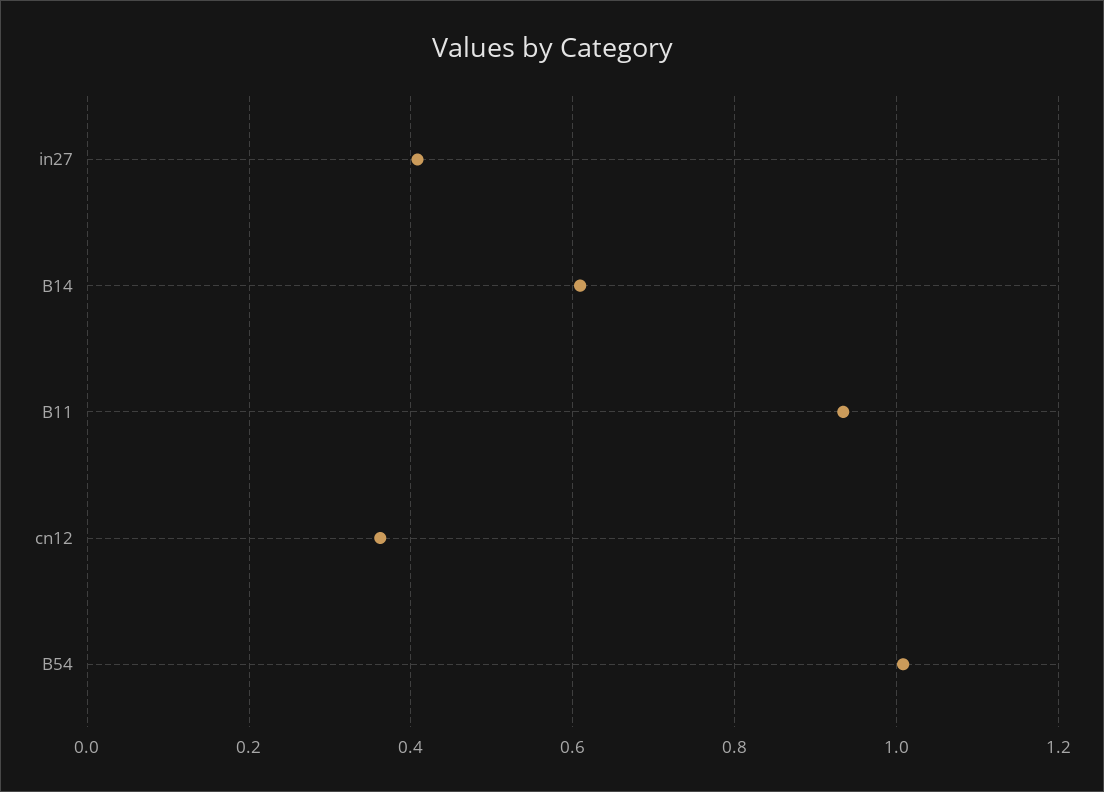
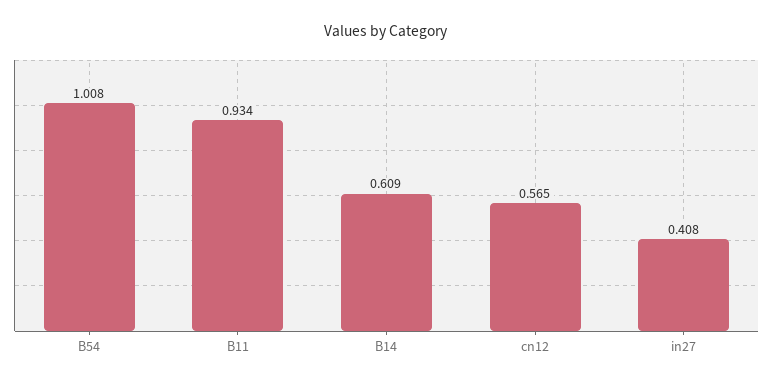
cn12: 0.36 -> 0.565

